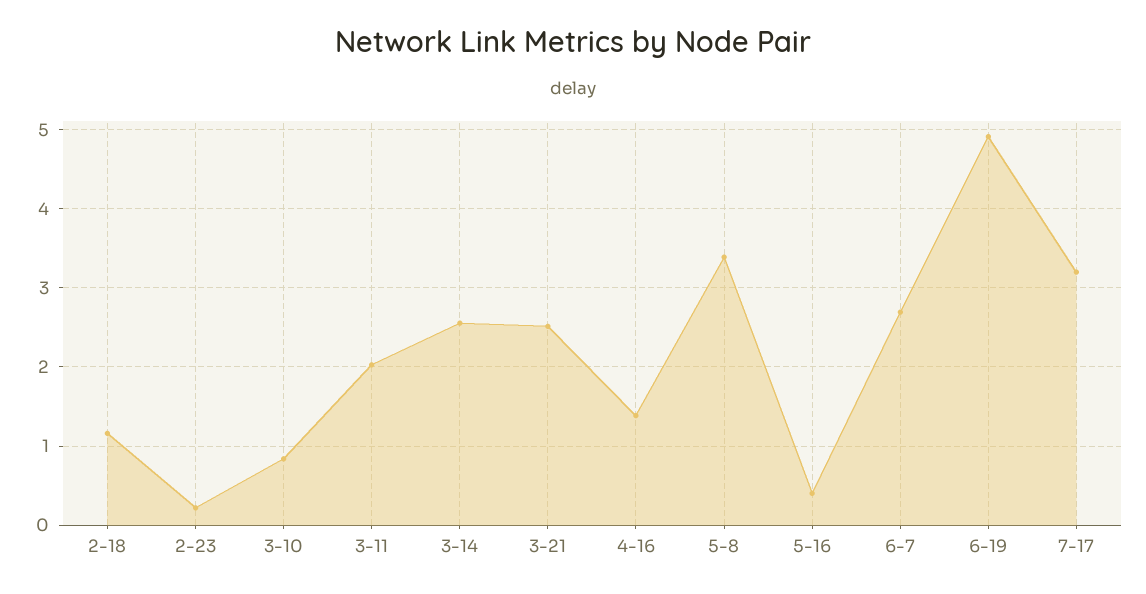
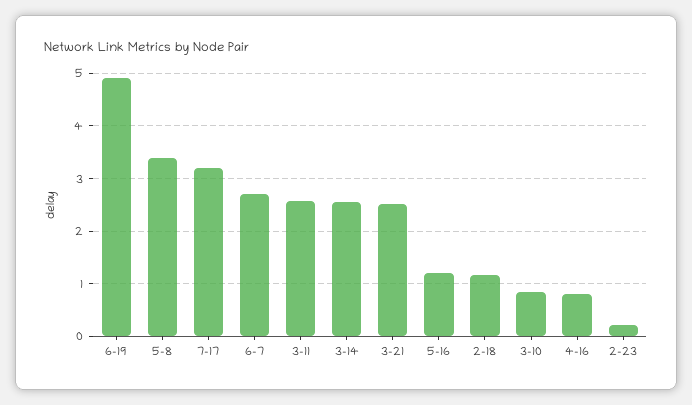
3-11: 2 -> 2.6
4-16: 1.4 -> 0.8
5-16: 0.4 -> 1.2

